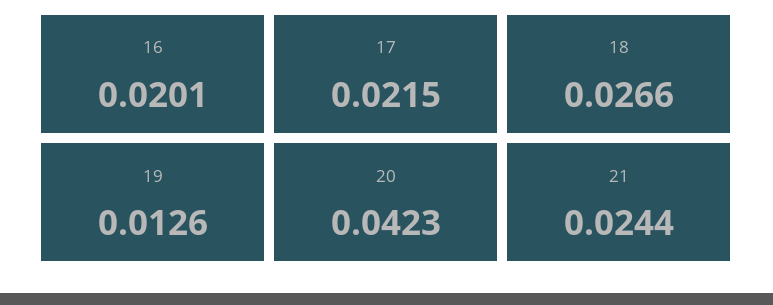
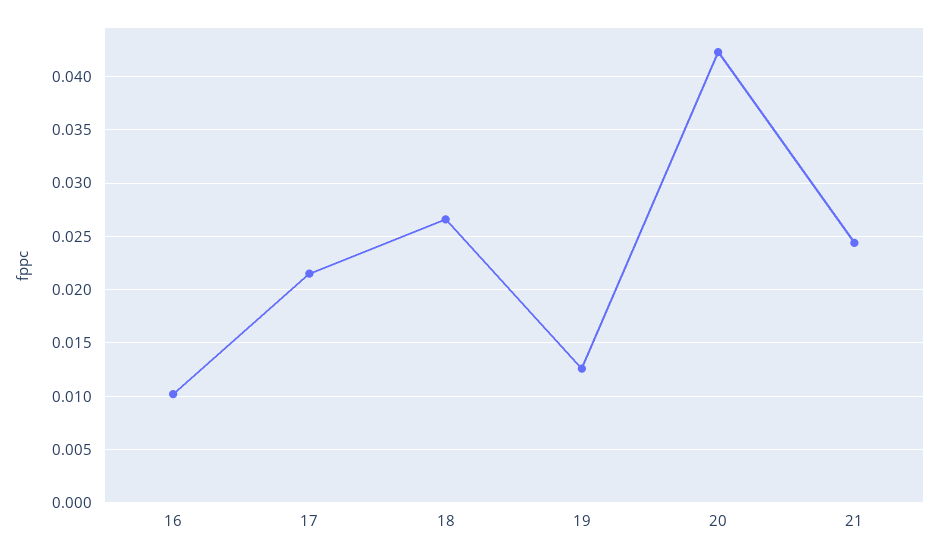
16: 0.0201 -> 0.01

